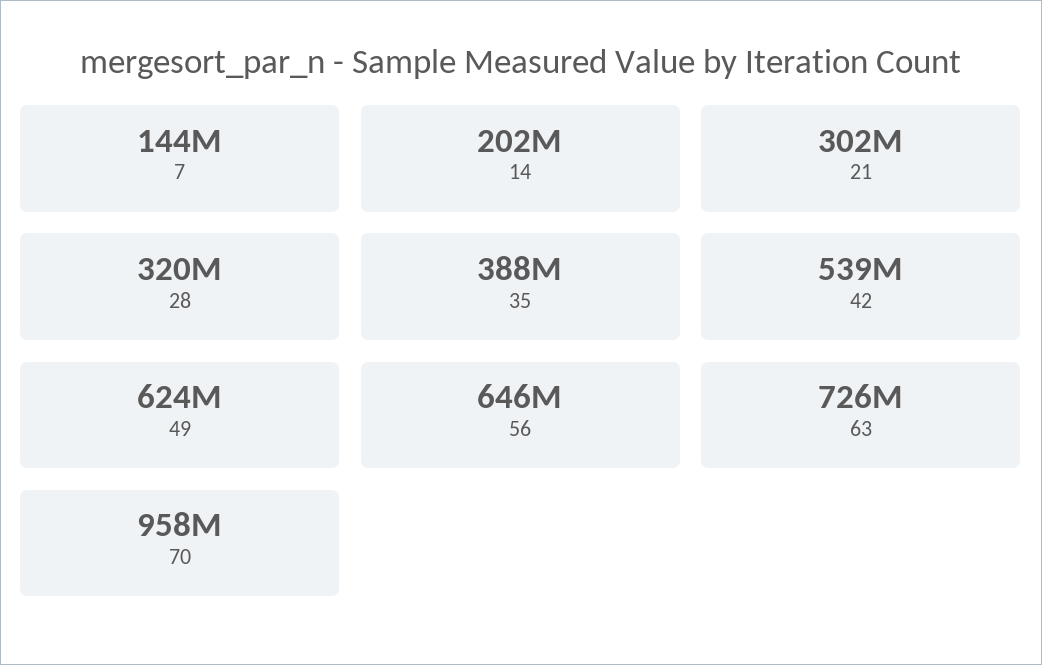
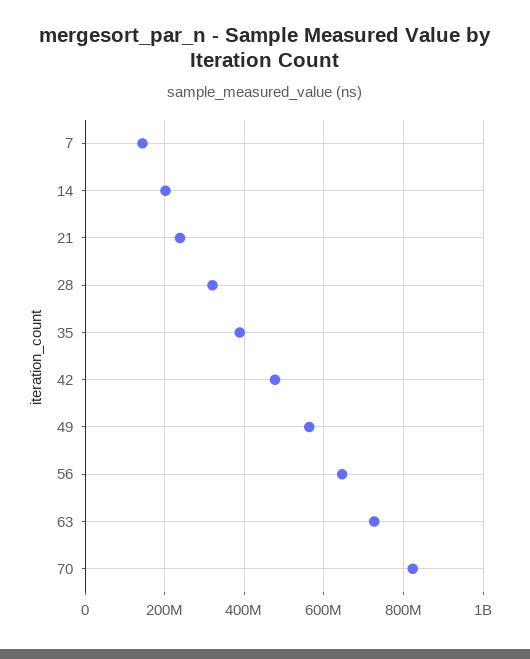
21: 302000000 -> 240000000
42: 539000000 -> 480000000
49: 624000000 -> 560000000
70: 958000000 -> 820000000

